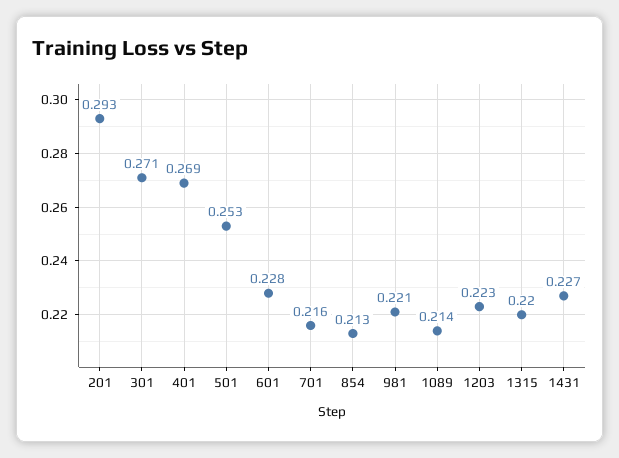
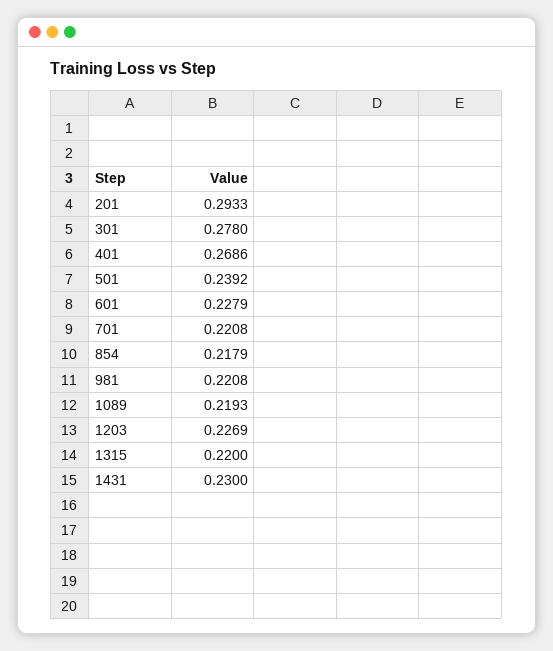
301: 0.271 -> 0.278
501: 0.253 -> 0.2392
701: 0.216 -> 0.2208
854: 0.213 -> 0.2179
1089: 0.214 -> 0.2193
1203: 0.223 -> 0.2269
1431: 0.227 -> 0.23

